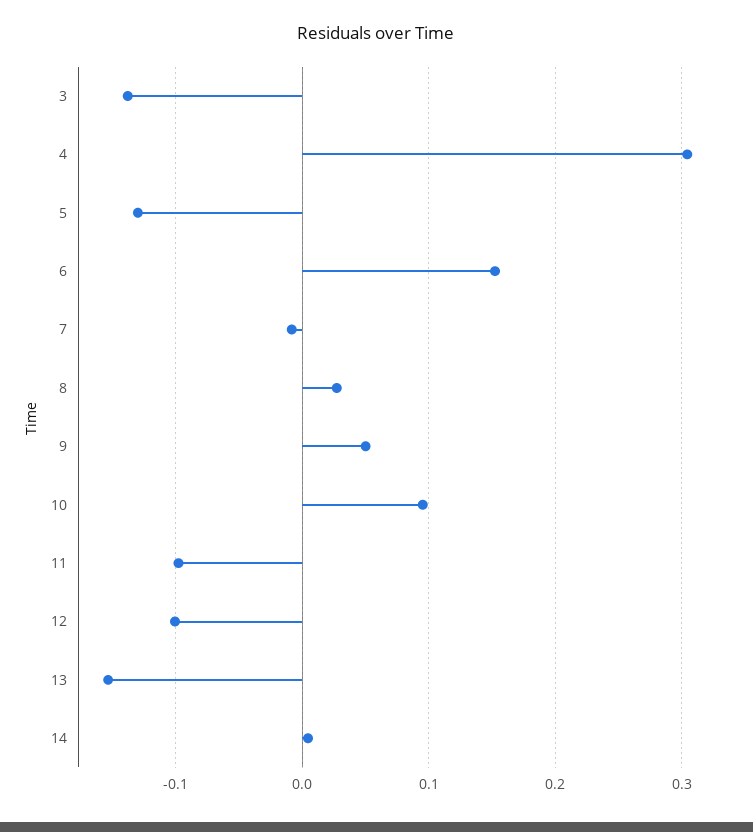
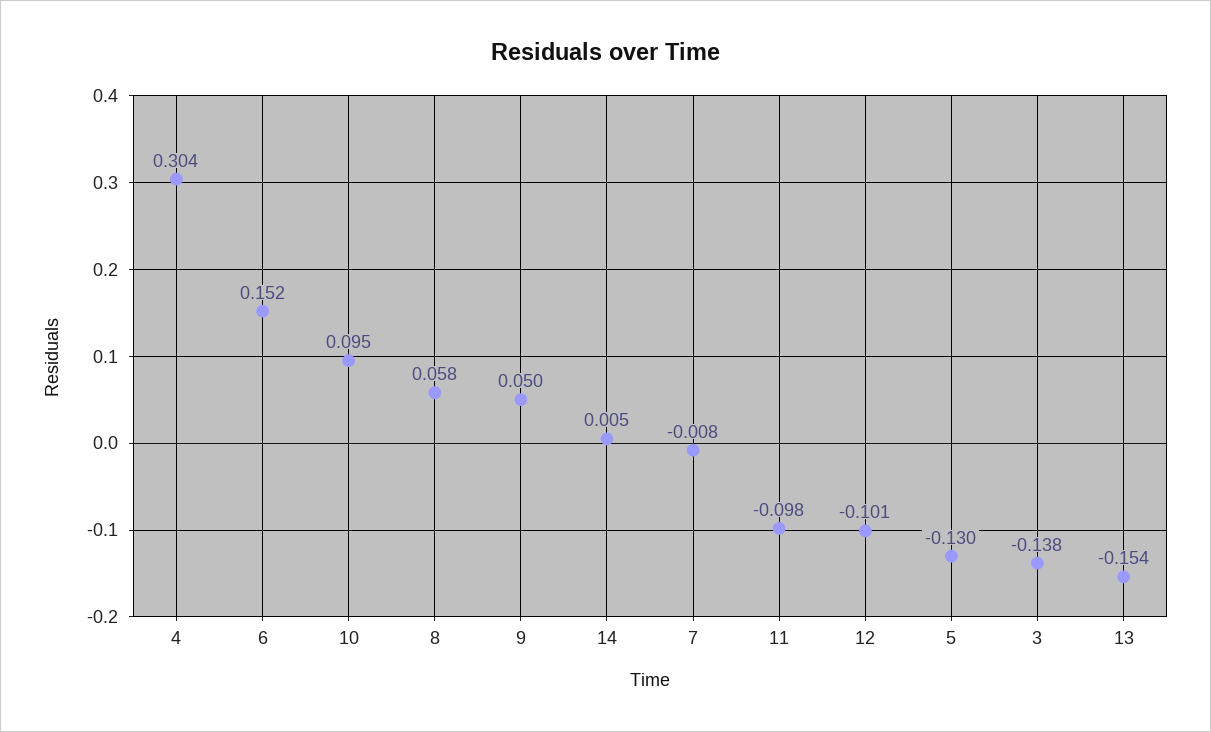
8: 0.03 -> 0.058

